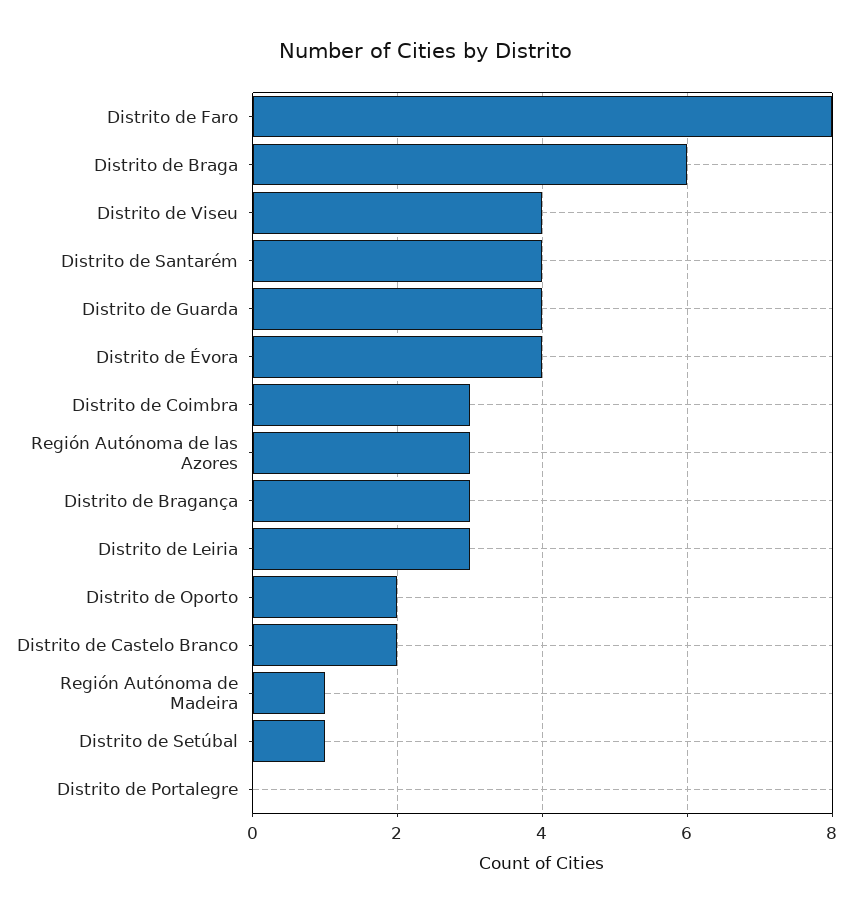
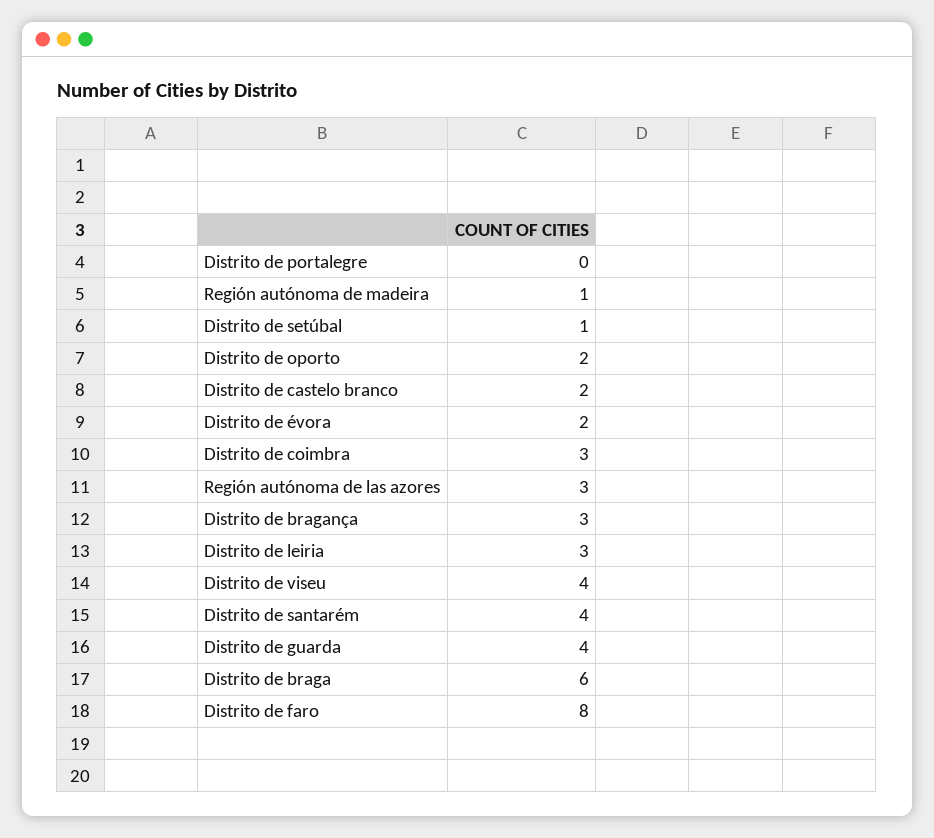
Distrito de Évora: 4 -> 2

